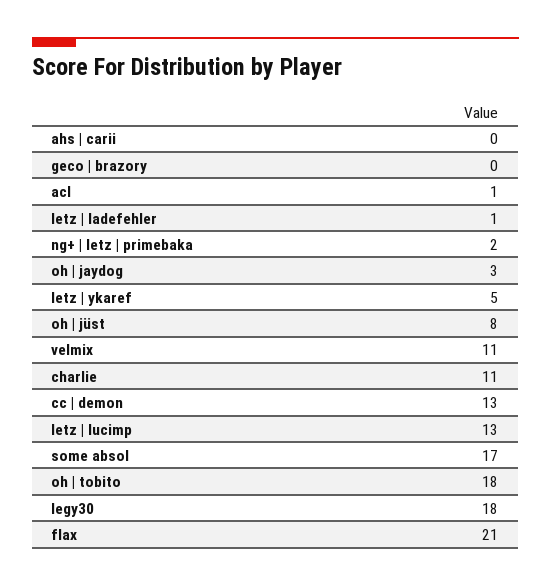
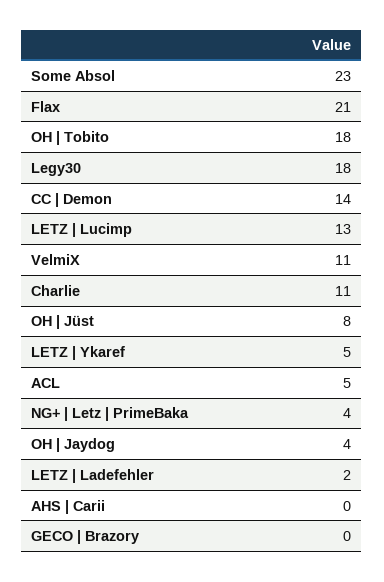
acl: 1 -> 5
letz | ladefehler: 1 -> 2
ng+ | letz | primebaka: 2 -> 4
oh | jaydog: 3 -> 4
cc | demon: 13 -> 14
some absol: 17 -> 23

